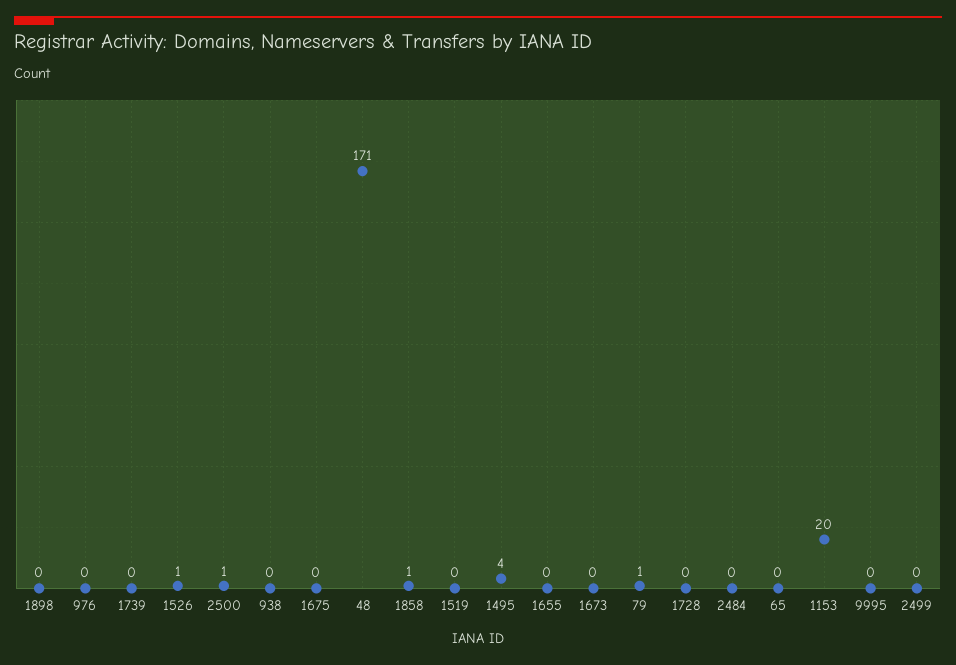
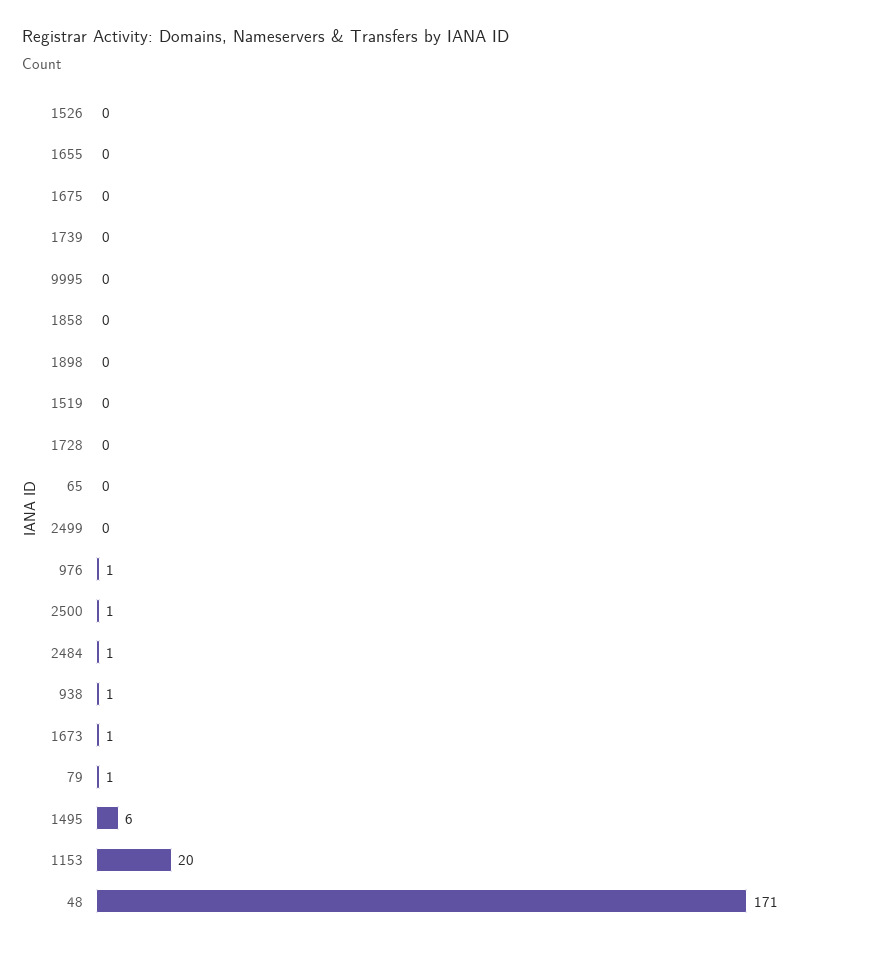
976: 0 -> 1
1526: 1 -> 0
938: 0 -> 1
1858: 1 -> 0
1495: 4 -> 6
1673: 0 -> 1
2484: 0 -> 1

